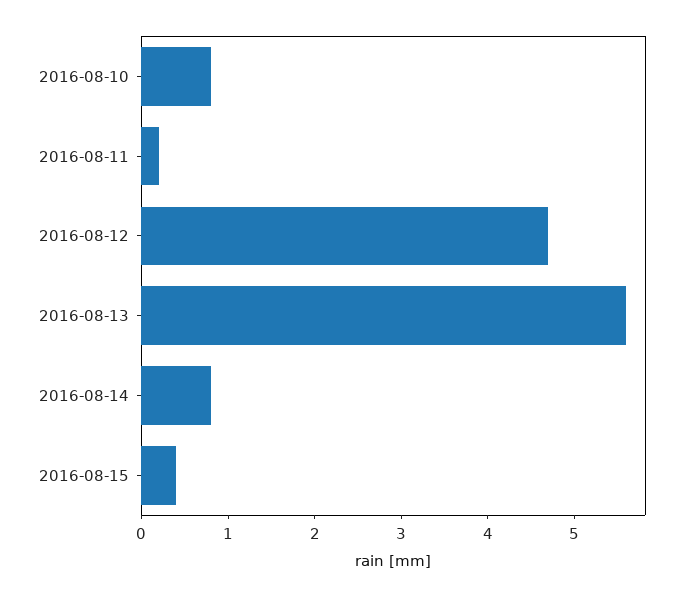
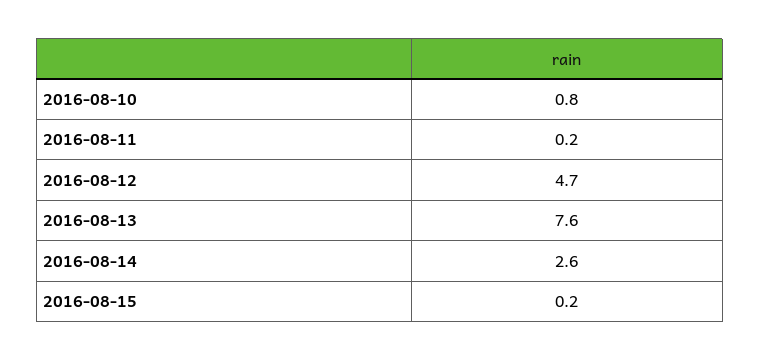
2016-08-13: 5.6 -> 7.6
2016-08-14: 0.8 -> 2.6
2016-08-15: 0.4 -> 0.2

